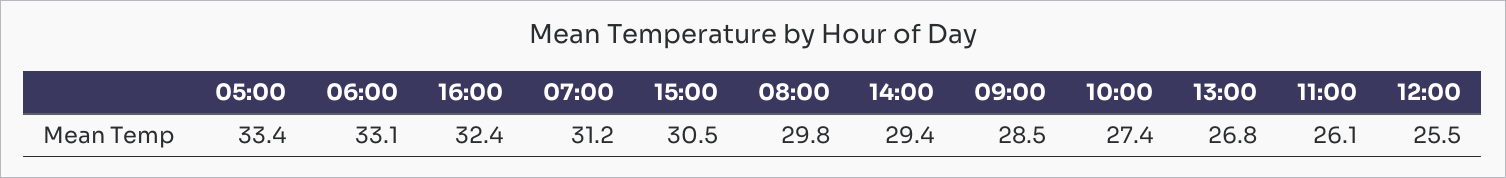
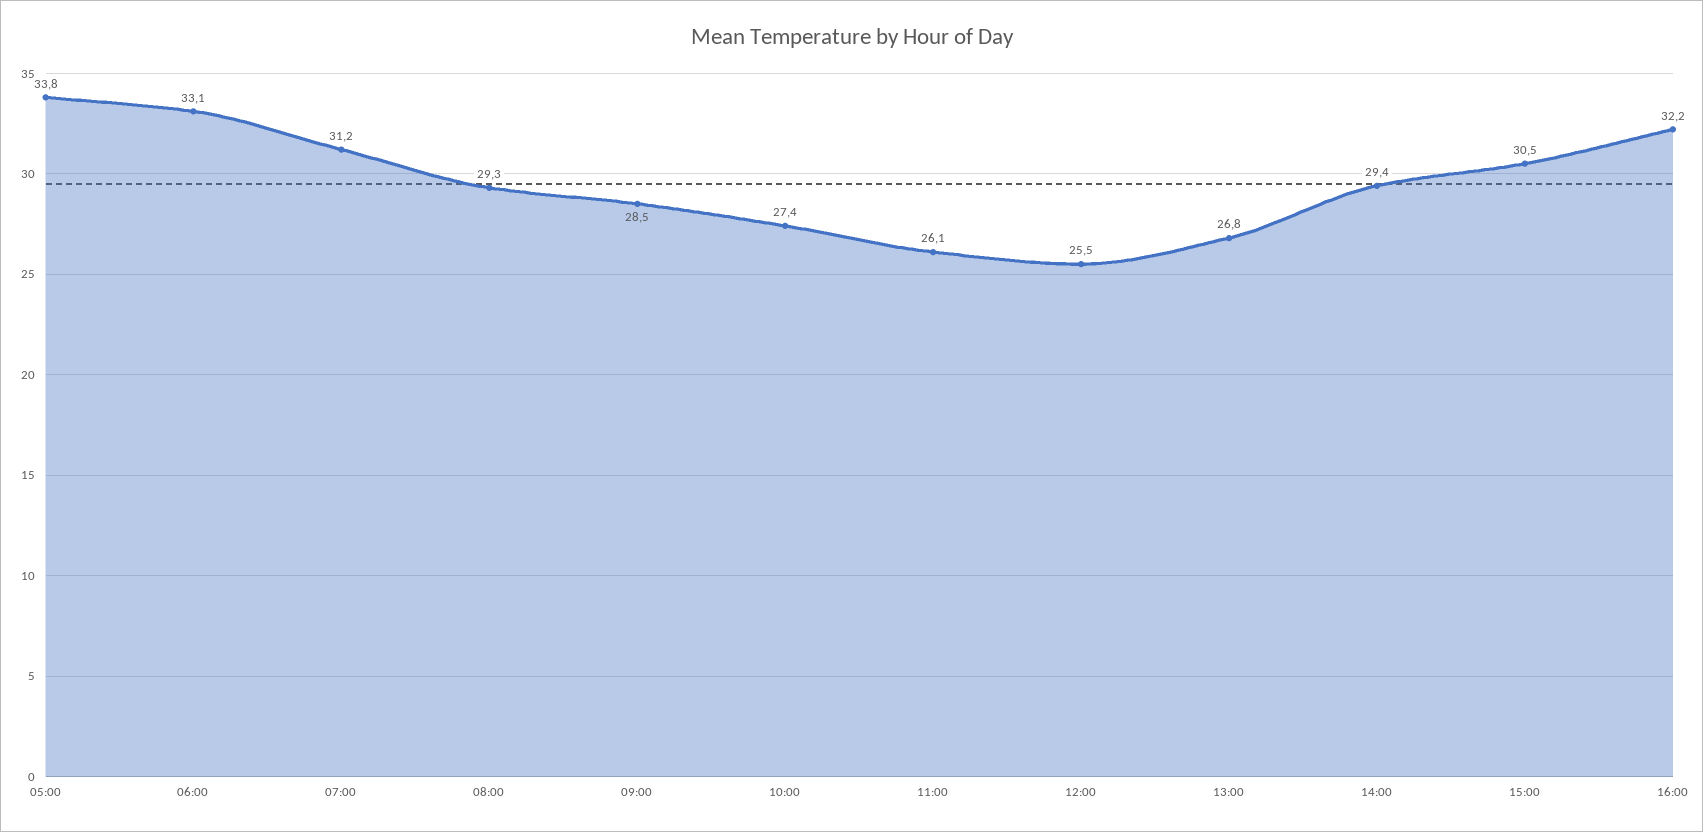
05:00: 33.4 -> 33.8
16:00: 32.4 -> 32.2
08:00: 29.8 -> 29.3

